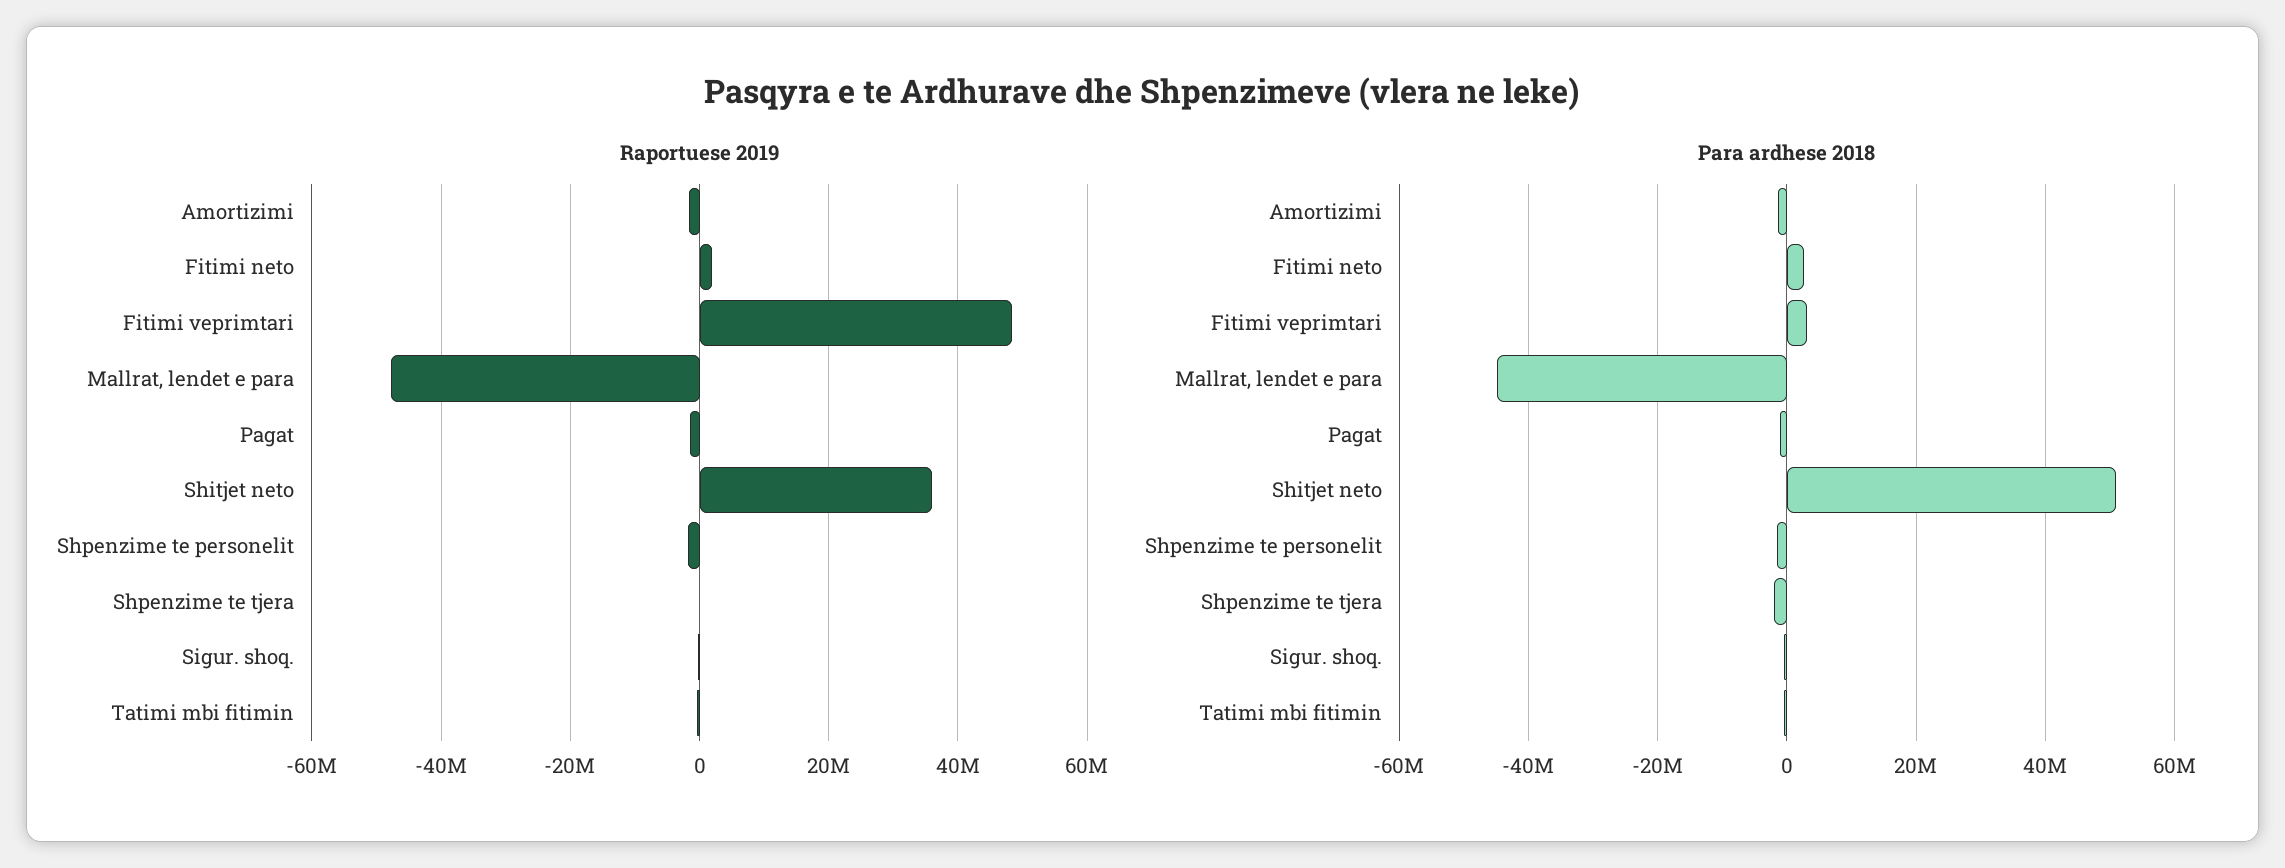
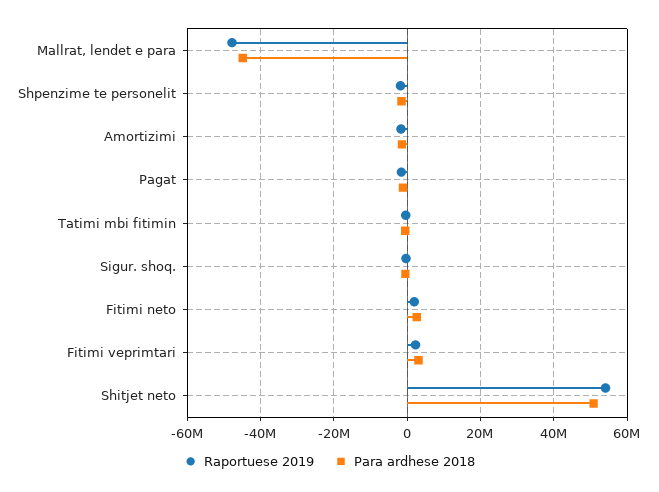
Raportuese 2019, Fitimi veprimtari: 48000000 -> 2000000
Raportuese 2019, Shitjet neto: 36000000 -> 54000000
Raportuese 2019, Shpenzime te tjera: 0 -> none
Para ardhese 2018, Shpenzime te tjera: -2000000 -> none

